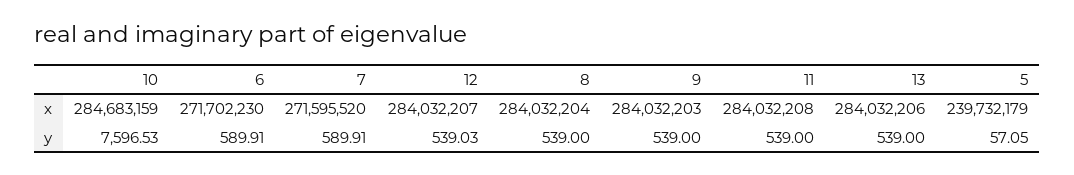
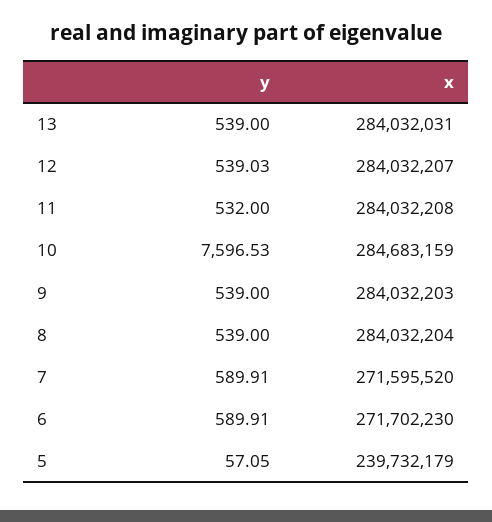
13, x: 284032206 -> 284032031
11, y: 539 -> 532

